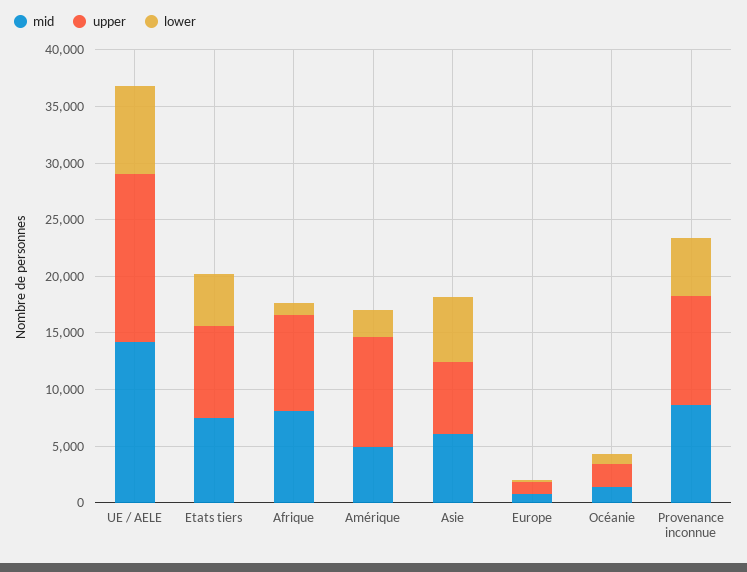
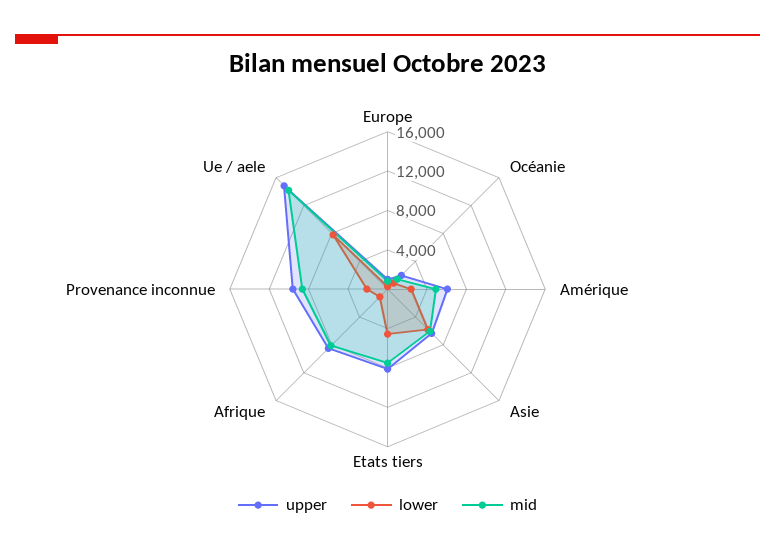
upper, Amérique: 10000 -> 6000
lower, Provenance inconnue: 5000 -> 2000

